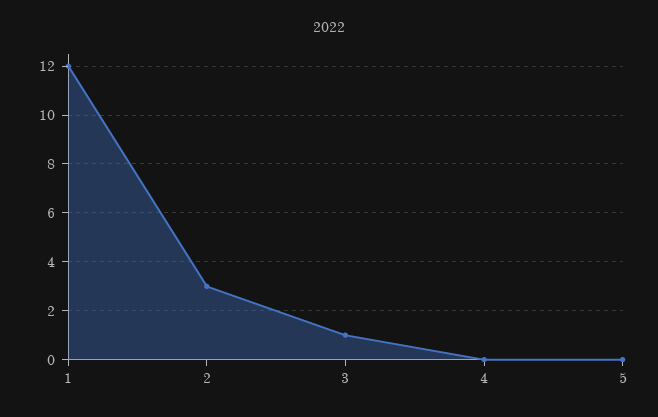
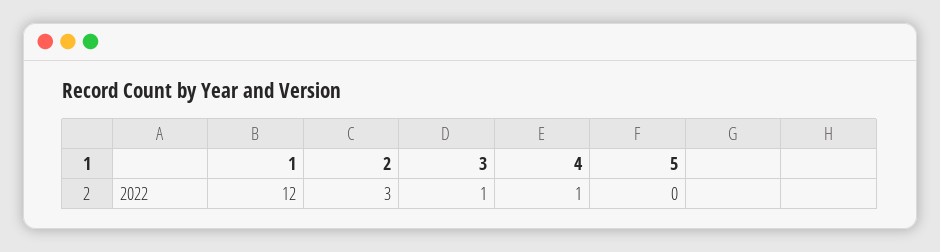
4: 0 -> 1

